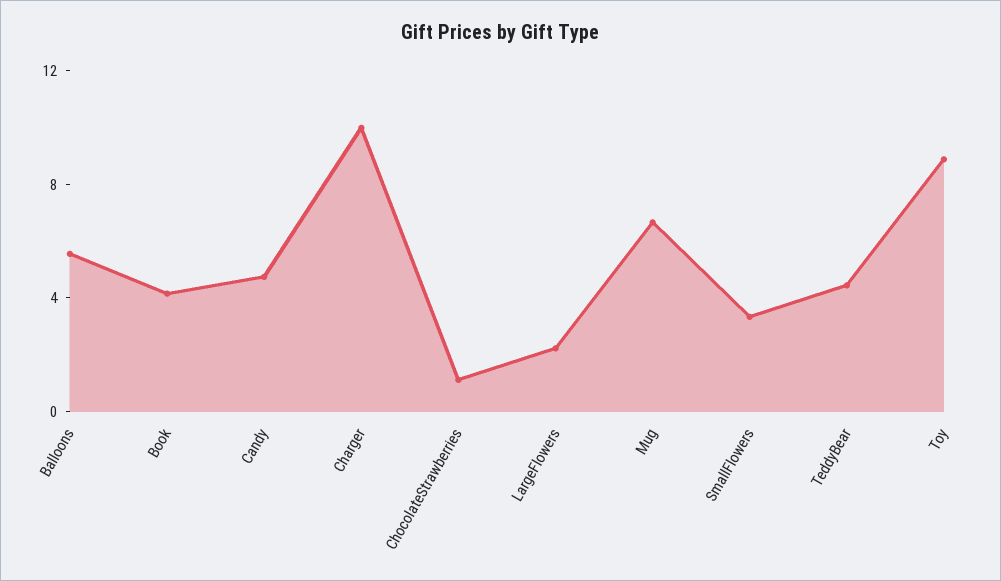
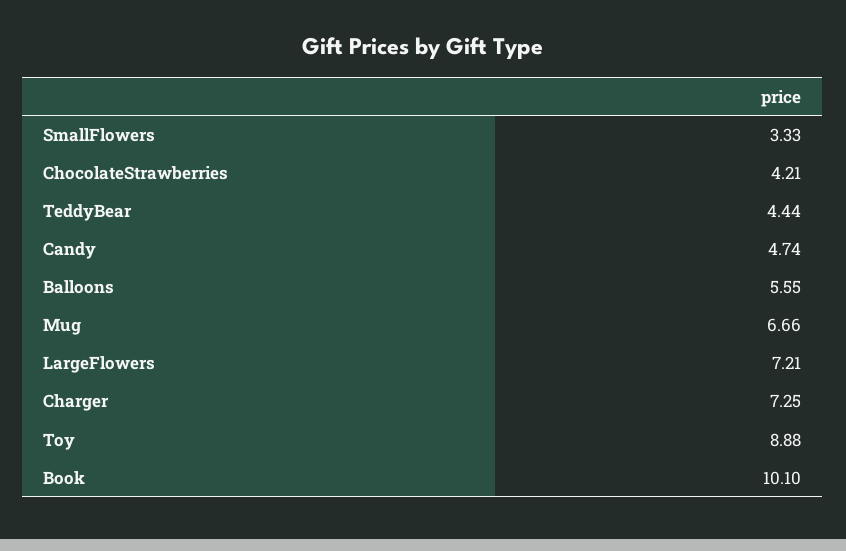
Book: 4 -> 10.1
Charger: 10 -> 7.25
ChocolateStrawberries: 1 -> 4.21
LargeFlowers: 2 -> 7.21

